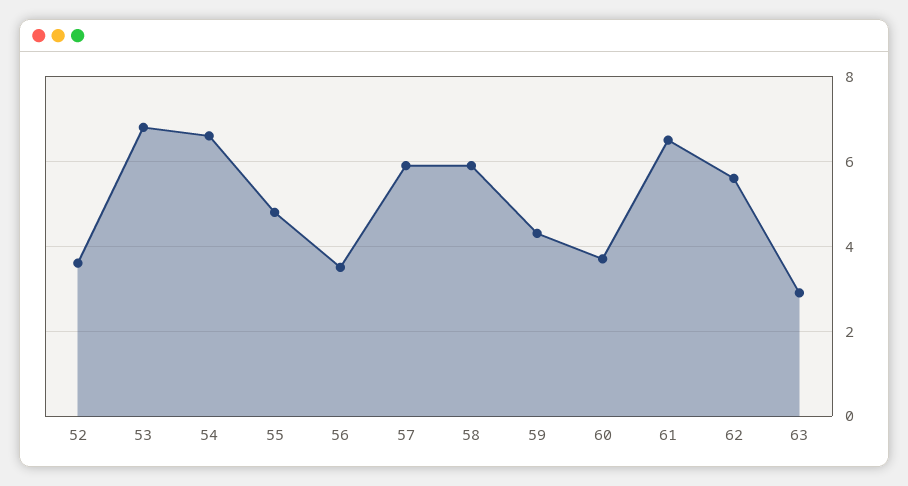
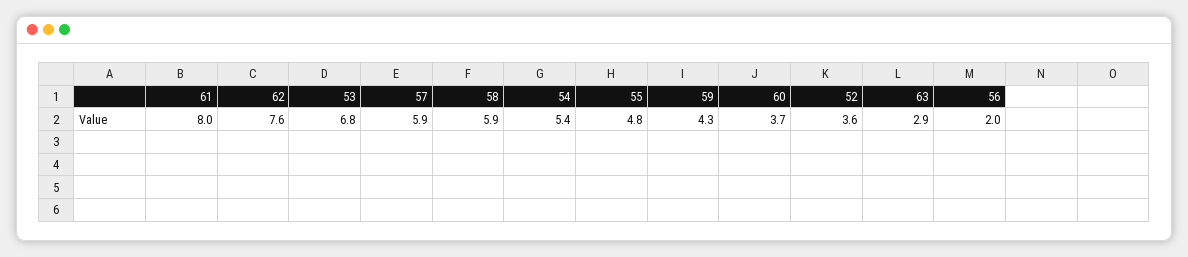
54: 6.5 -> 5.4
56: 3.5 -> 2
61: 6.5 -> 8
62: 5.5 -> 7.6

